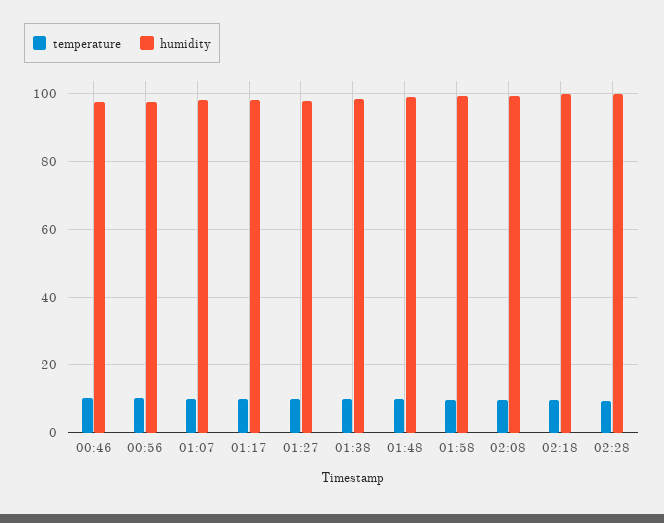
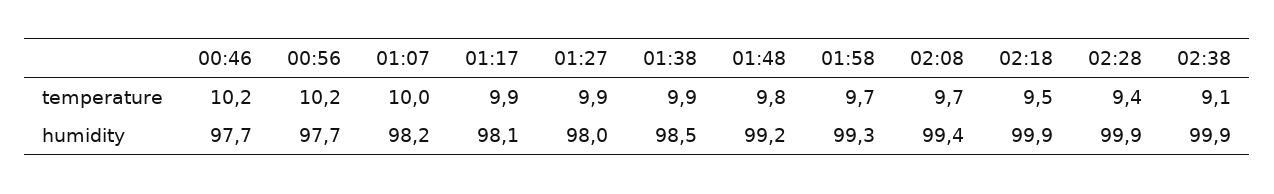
temperature, 02:38: none -> 9.1
humidity, 02:38: none -> 99.9

